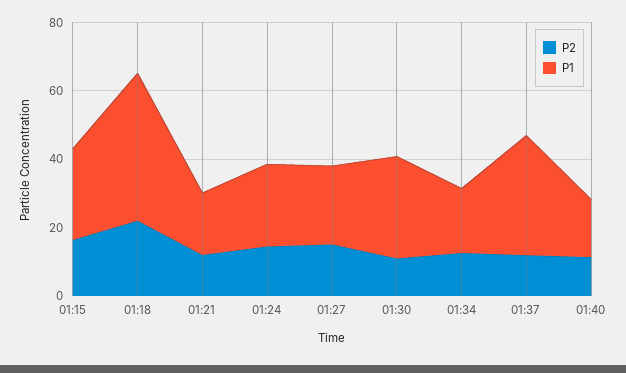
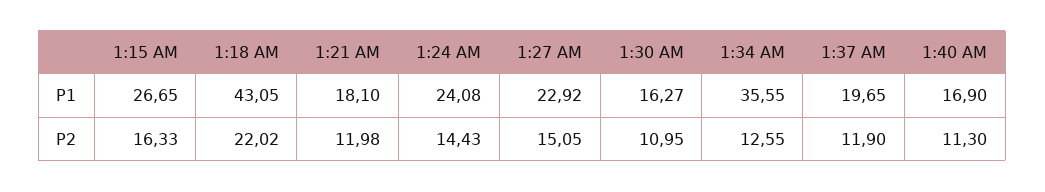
P1, 01:30: 30 -> 16.27
P1, 01:34: 20 -> 35.55
P1, 01:37: 35 -> 19.65

